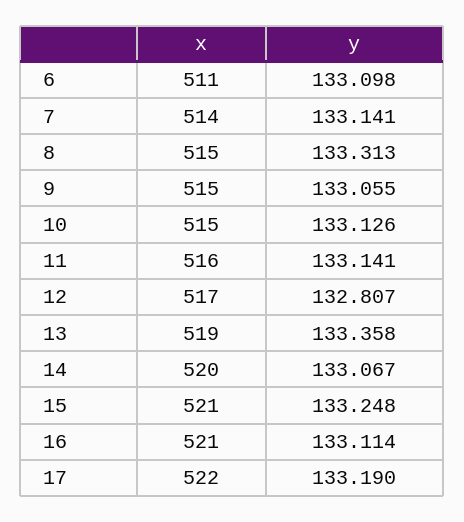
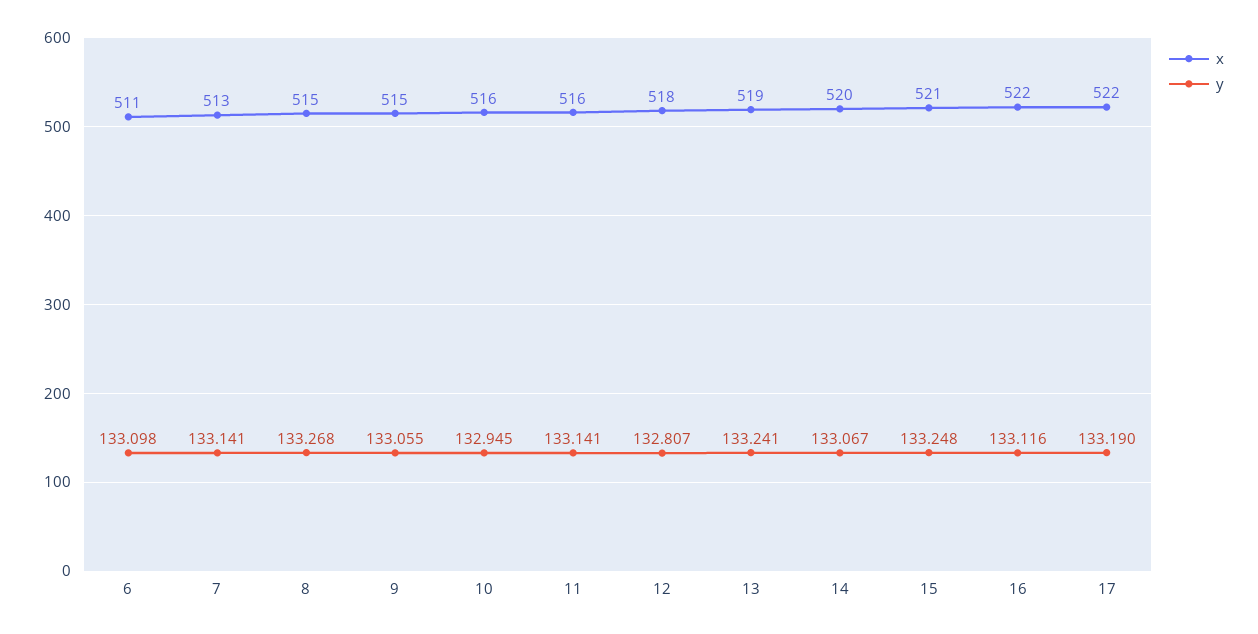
x, 7: 514 -> 513
y, 8: 133.313 -> 133.268
x, 10: 515 -> 516
y, 10: 133.126 -> 132.945
x, 12: 517 -> 518
y, 13: 133.358 -> 133.241
x, 16: 521 -> 522
y, 16: 133.114 -> 133.116

